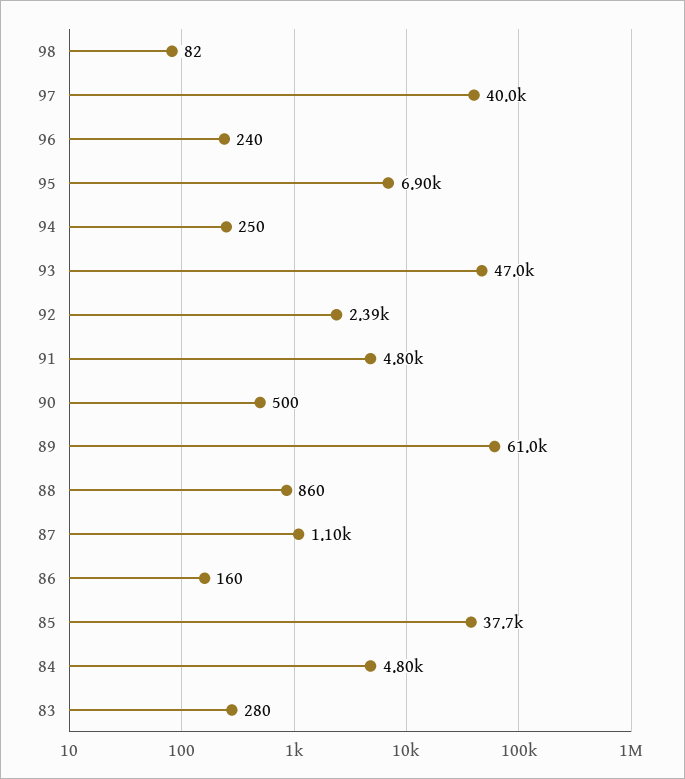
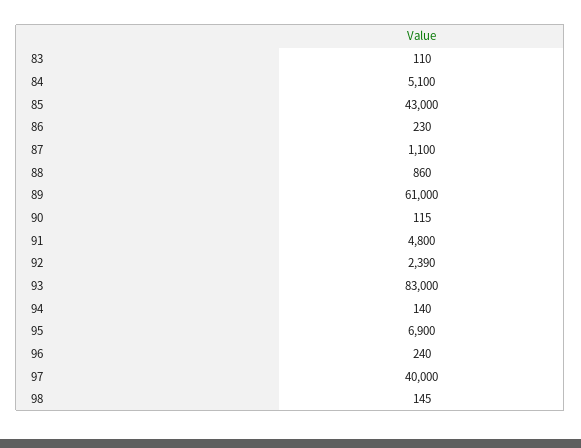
98: 82 -> 145
94: 250 -> 140
93: 47000 -> 83000
90: 500 -> 115
86: 160 -> 230
85: 37700 -> 43000
84: 4800 -> 5100
83: 280 -> 110

